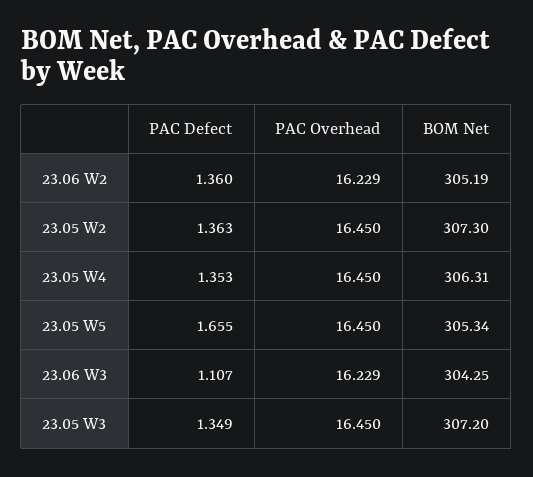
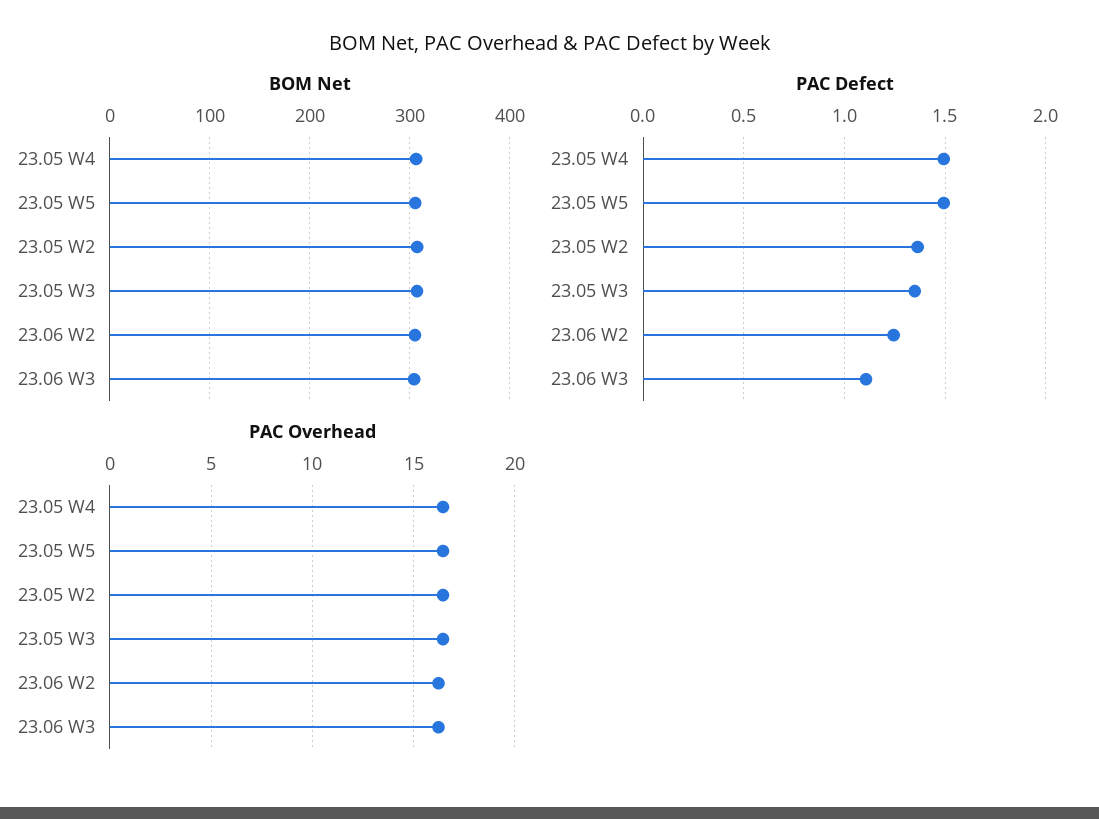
PAC Defect, 23.06 W2: 1.36 -> 1.25
PAC Defect, 23.05 W4: 1.353 -> 1.5
PAC Defect, 23.05 W5: 1.655 -> 1.5

